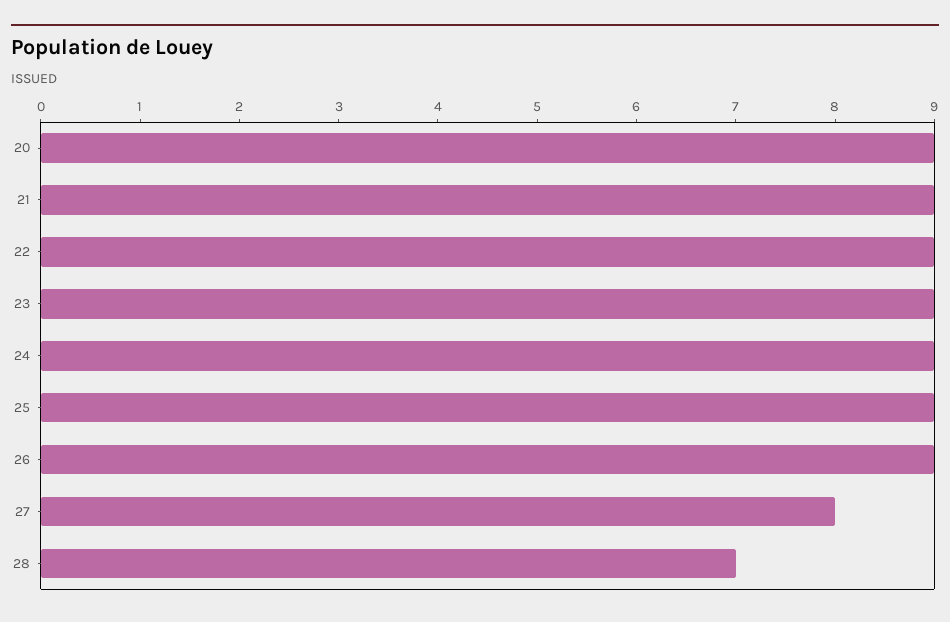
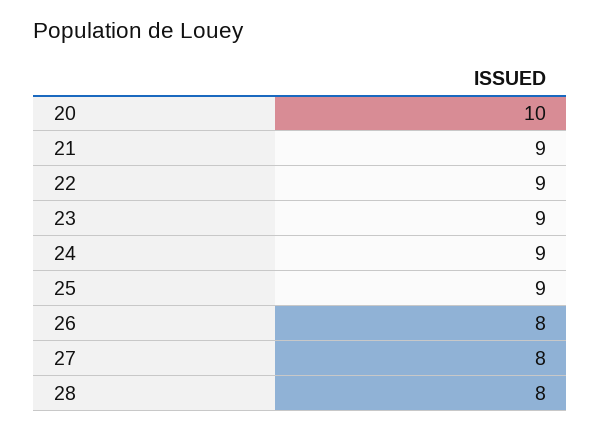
20: 9 -> 10
26: 9 -> 8
28: 7 -> 8

